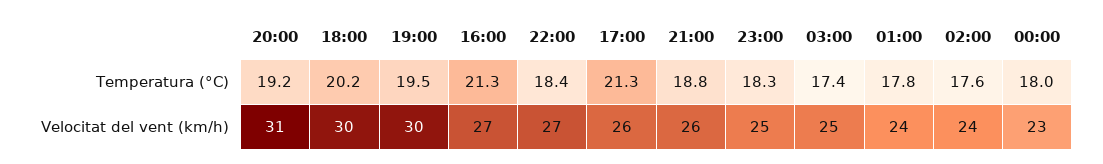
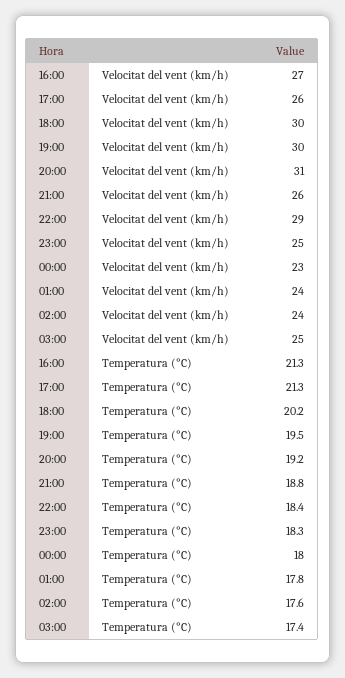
22:00, Velocitat del vent (km/h): 27 -> 29

